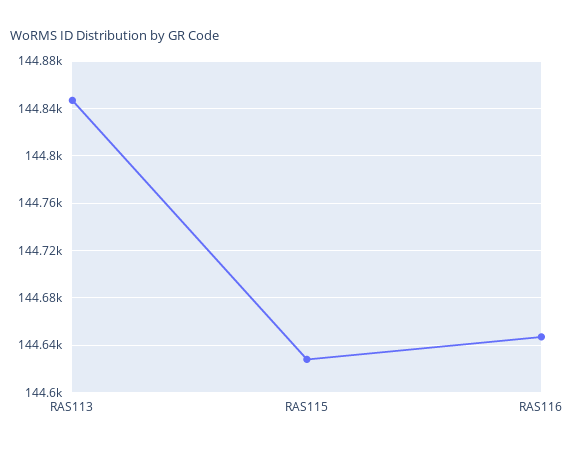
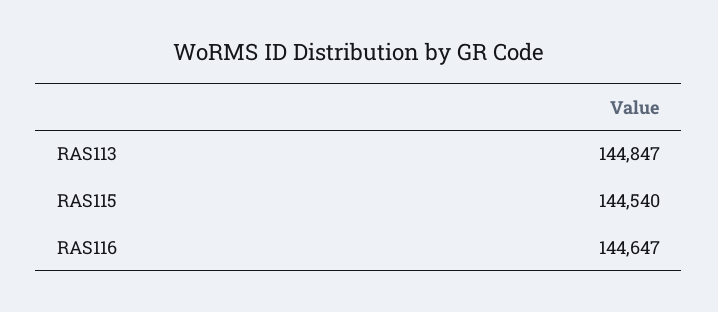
RAS115: 144630 -> 144540

